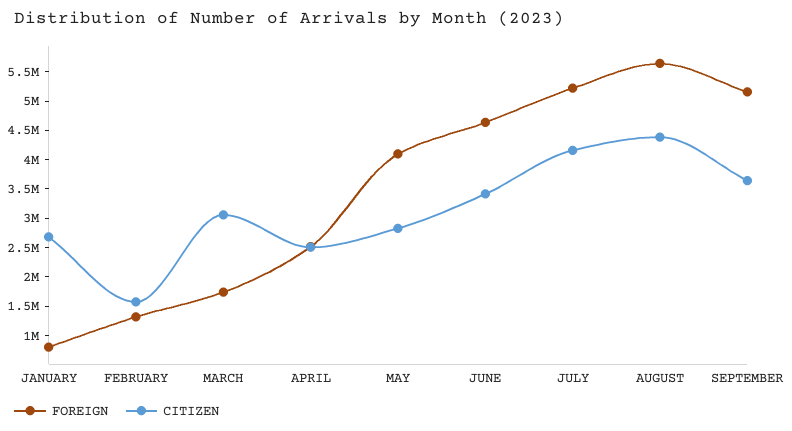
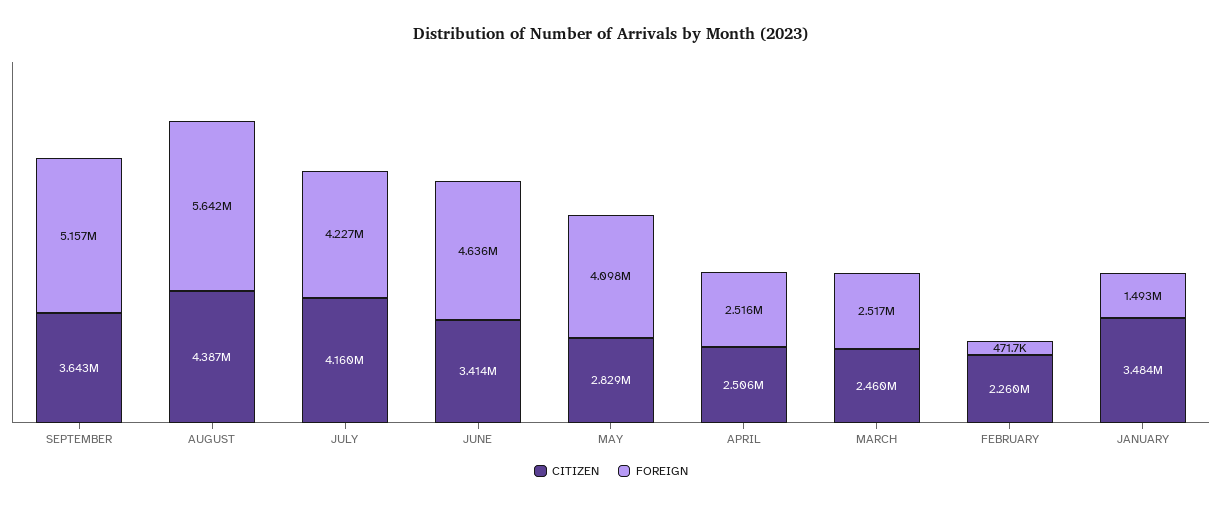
FOREIGN, JANUARY: 750000 -> 1493000
CITIZEN, JANUARY: 2750000 -> 3484000
FOREIGN, FEBRUARY: 1250000 -> 471700
CITIZEN, FEBRUARY: 1500000 -> 2260000
FOREIGN, MARCH: 1750000 -> 2517000
CITIZEN, MARCH: 3000000 -> 2460000
FOREIGN, JULY: 5250000 -> 4227000

